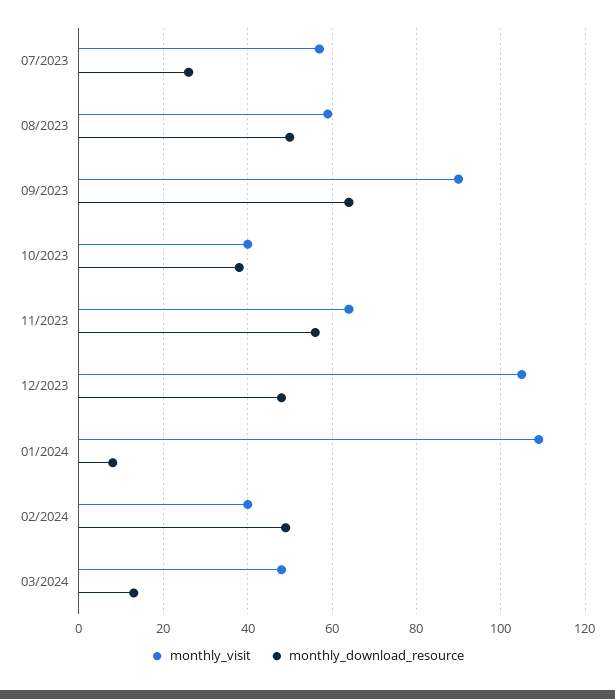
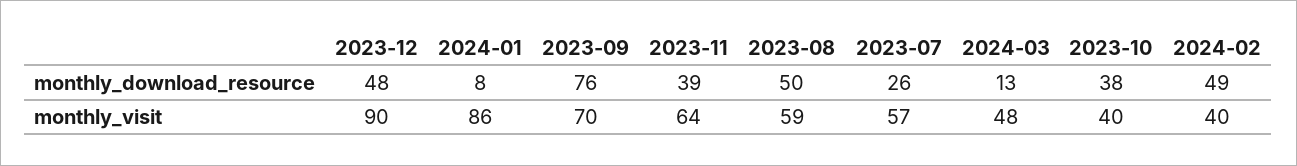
monthly_visit, 09/2023: 90 -> 70
monthly_download_resource, 09/2023: 65 -> 76
monthly_download_resource, 11/2023: 55 -> 39
monthly_visit, 12/2023: 105 -> 90
monthly_visit, 01/2024: 110 -> 86

